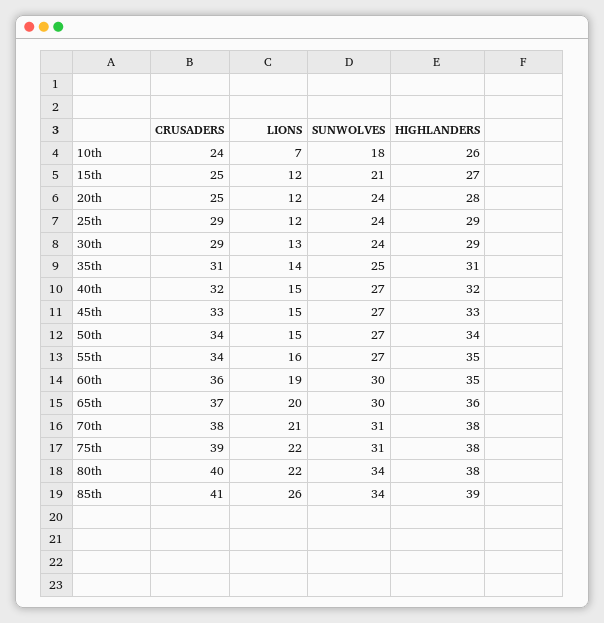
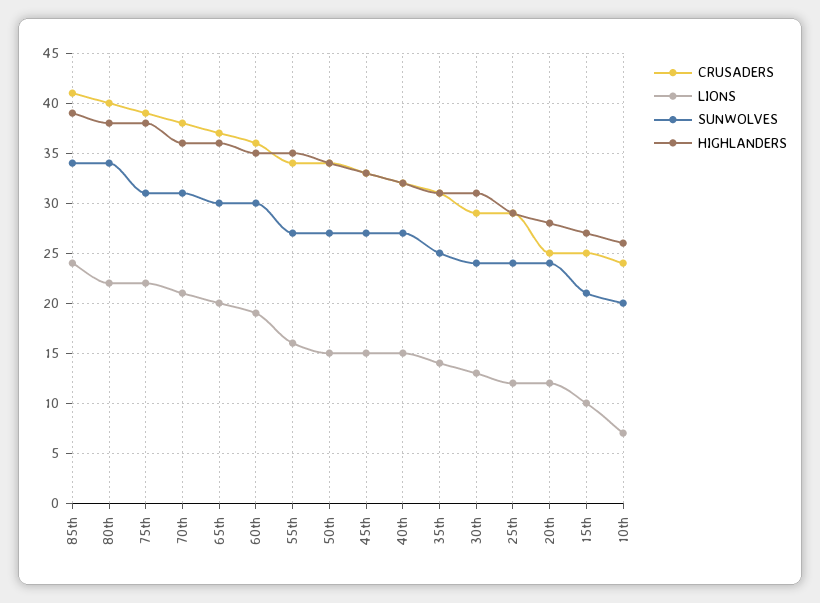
SUNWOLVES, 10th: 18 -> 20
LIONS, 15th: 12 -> 10
HIGHLANDERS, 30th: 29 -> 31
HIGHLANDERS, 70th: 38 -> 36
LIONS, 85th: 26 -> 24

